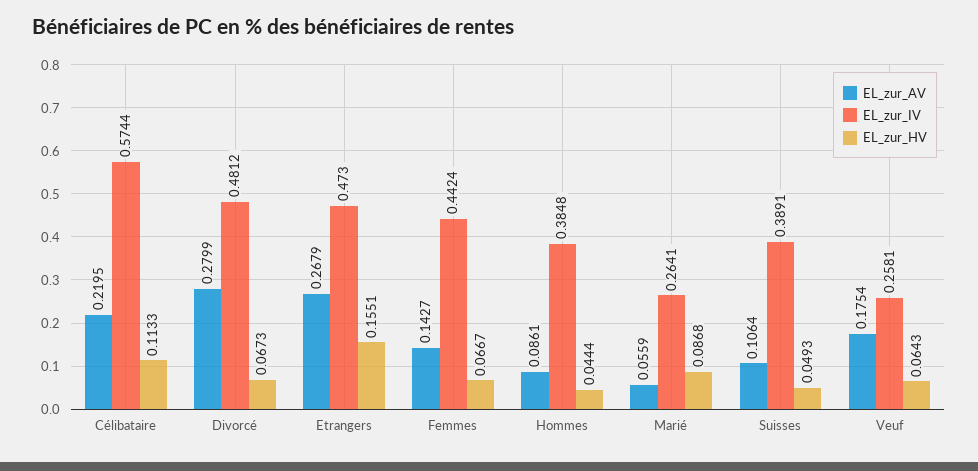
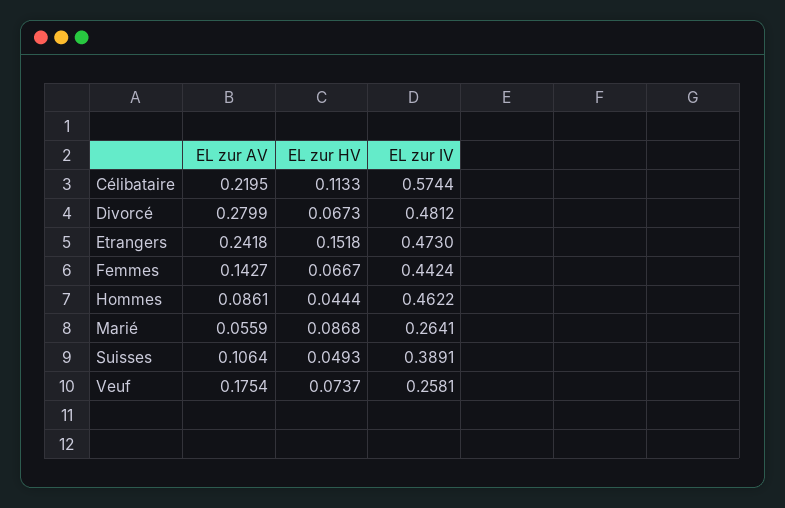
EL_zur_AV, Etrangers: 0.2679 -> 0.2418
EL_zur_HV, Etrangers: 0.1551 -> 0.1518
EL_zur_IV, Hommes: 0.3848 -> 0.4622
EL_zur_HV, Veuf: 0.0643 -> 0.0737

